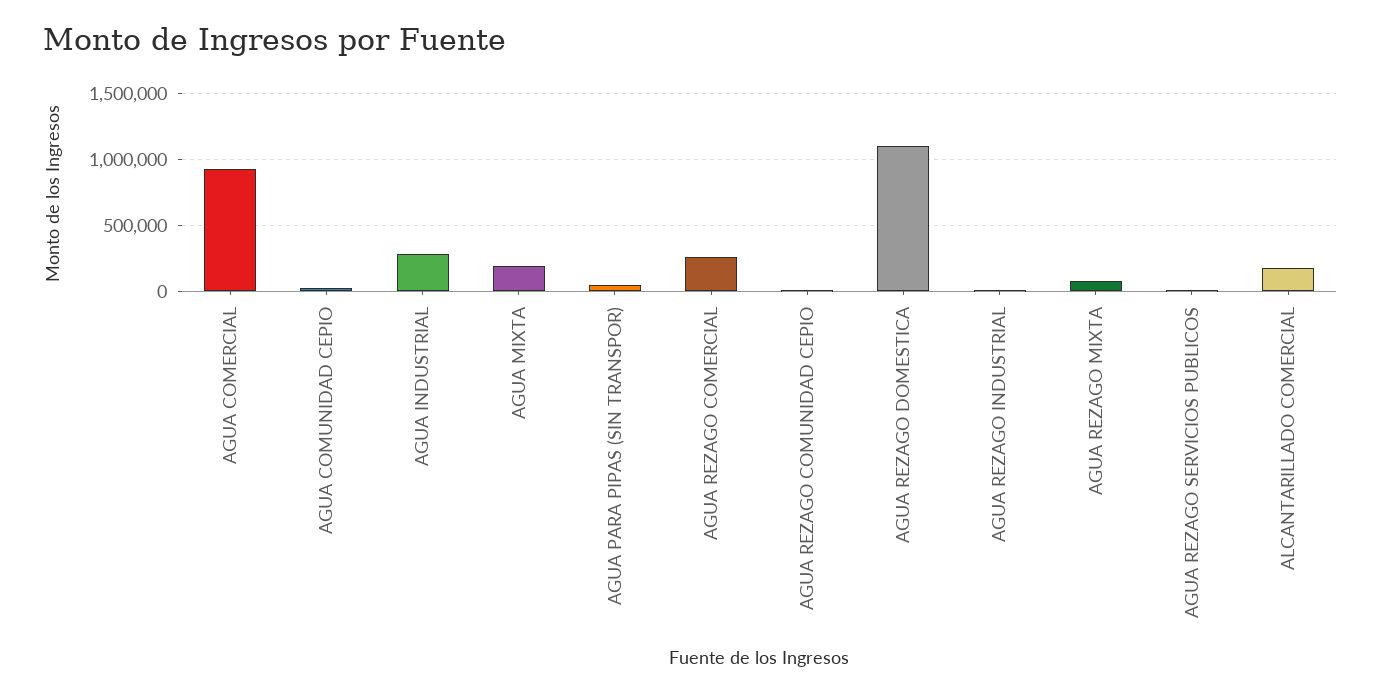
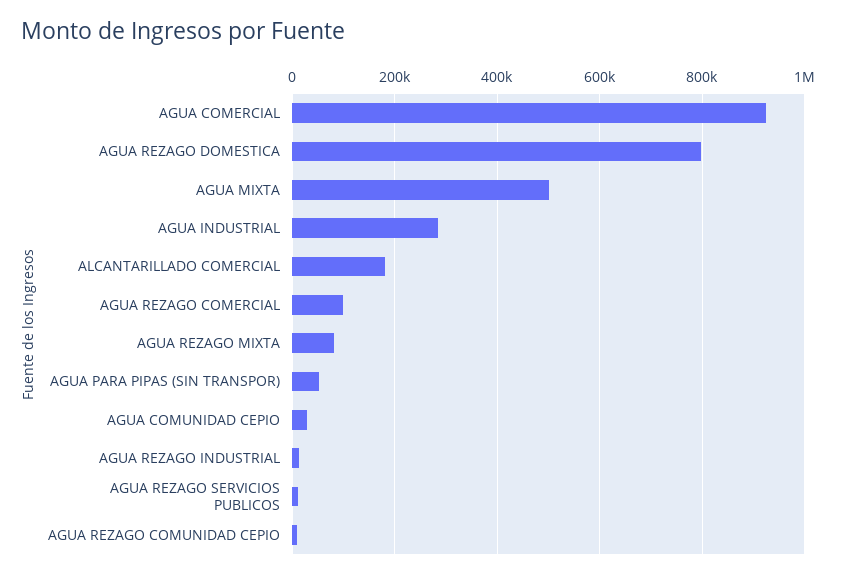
AGUA MIXTA: 200000 -> 500000
AGUA REZAGO COMERCIAL: 250000 -> 100000
AGUA REZAGO DOMESTICA: 1100000 -> 800000

